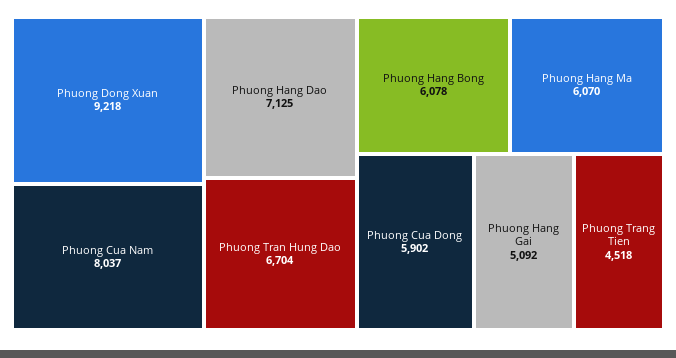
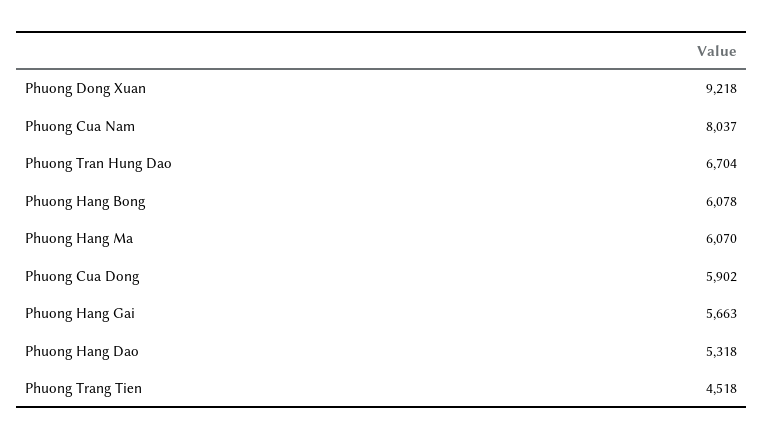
Phuong Hang Dao: 7125 -> 5318
Phuong Hang Gai: 5092 -> 5663

